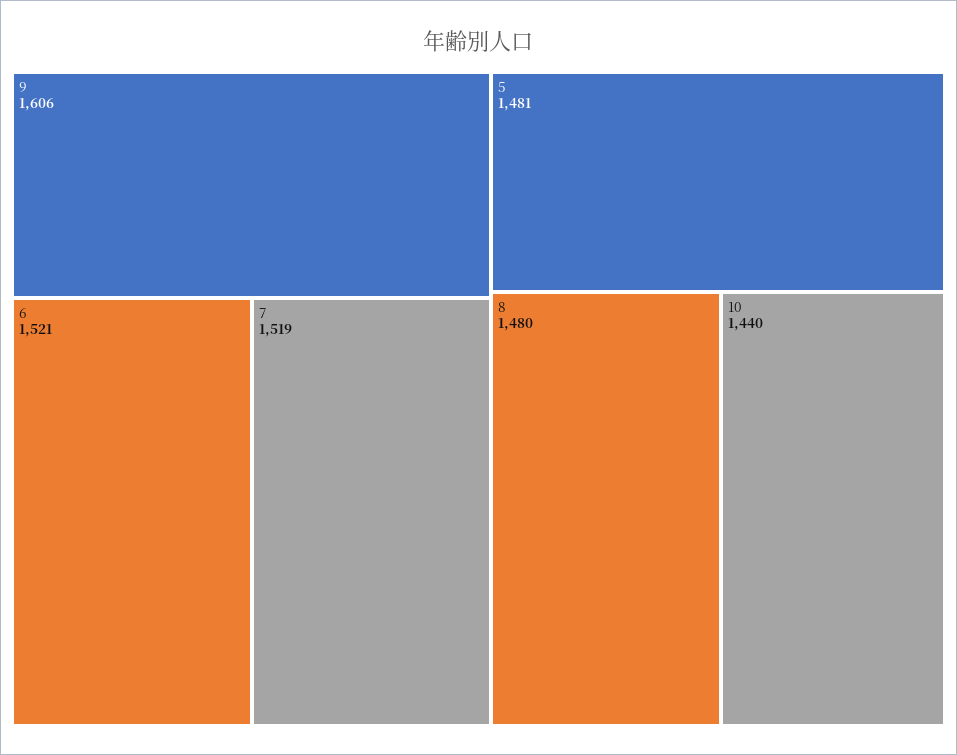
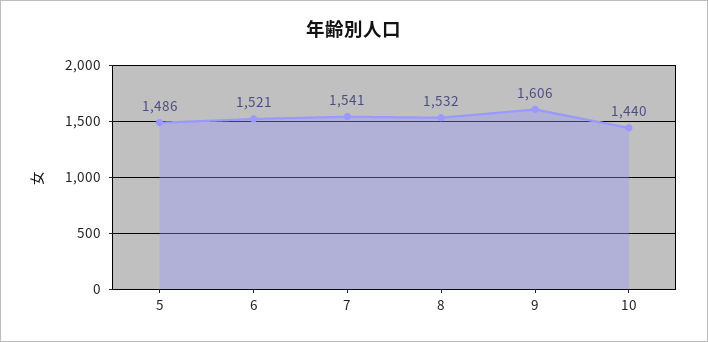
7: 1519 -> 1541
5: 1481 -> 1486
8: 1480 -> 1532

